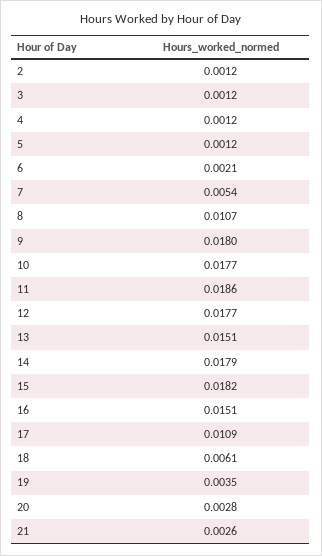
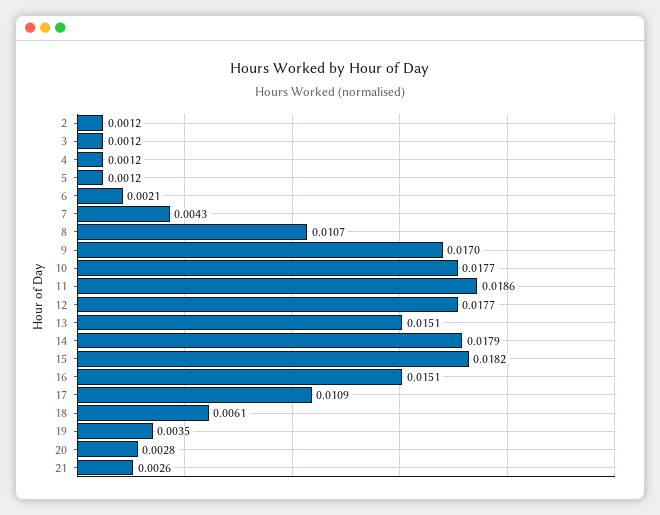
7: 0.0054 -> 0.0043
9: 0.018 -> 0.017

